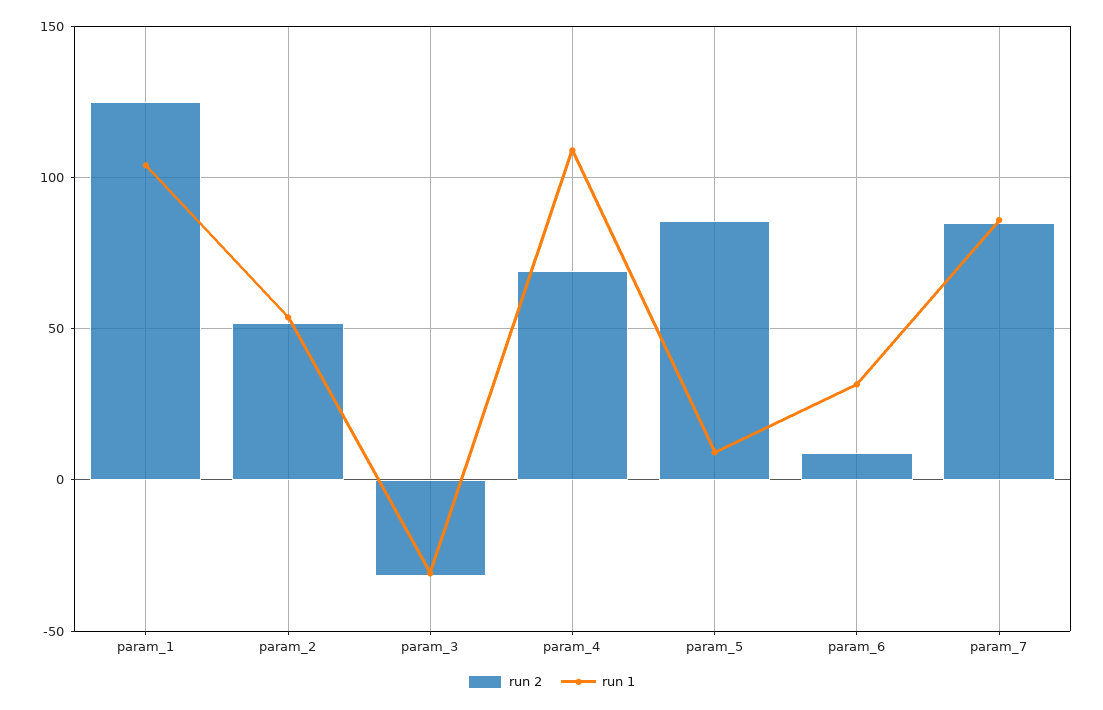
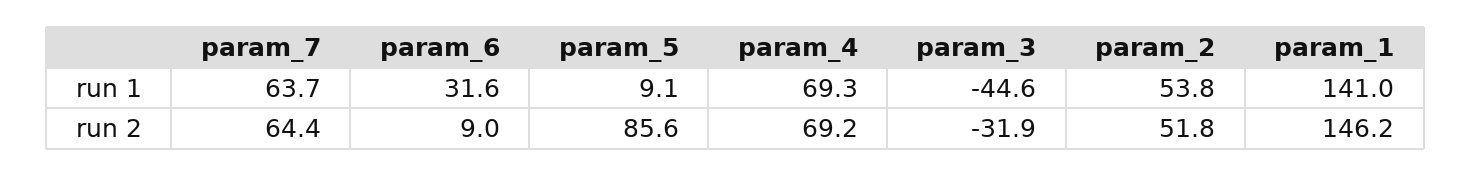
run 2, param_1: 125 -> 146.2
run 1, param_1: 105 -> 141
run 1, param_3: -30 -> -44.6
run 1, param_4: 110 -> 69.3
run 2, param_7: 85 -> 64.4
run 1, param_7: 85 -> 63.7

